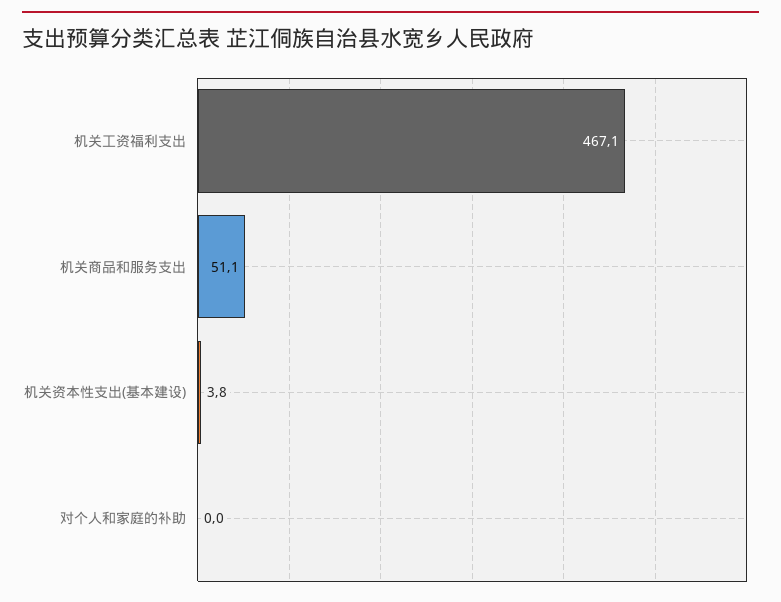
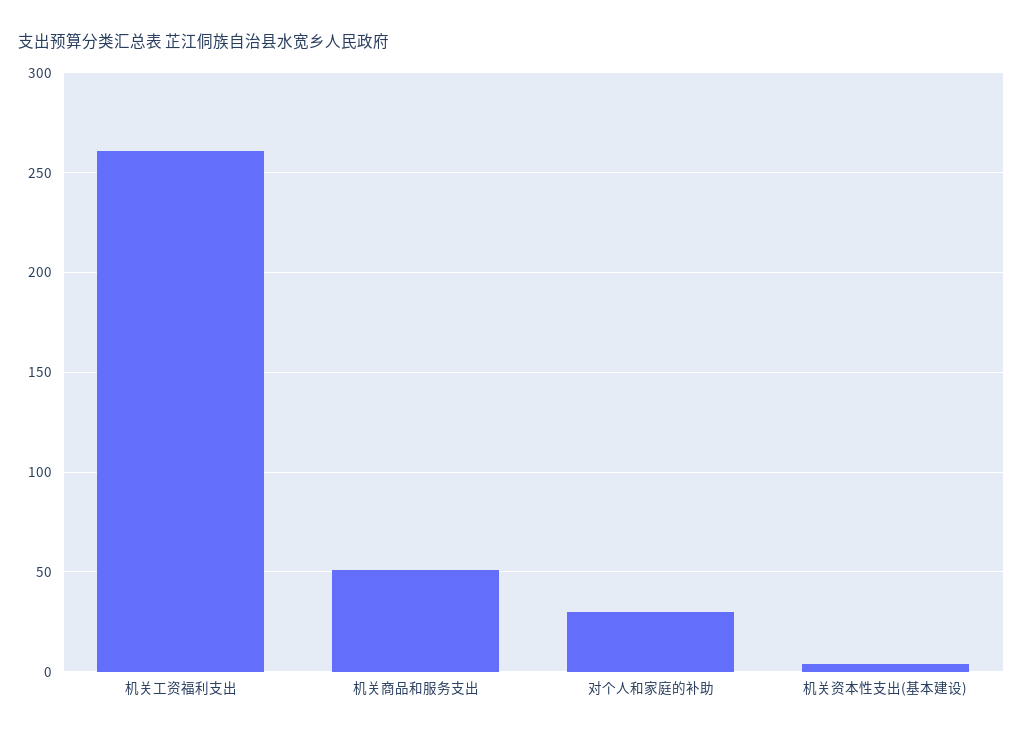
机关工资福利支出: 467.1 -> 260
对个人和家庭的补助: 0 -> 30

